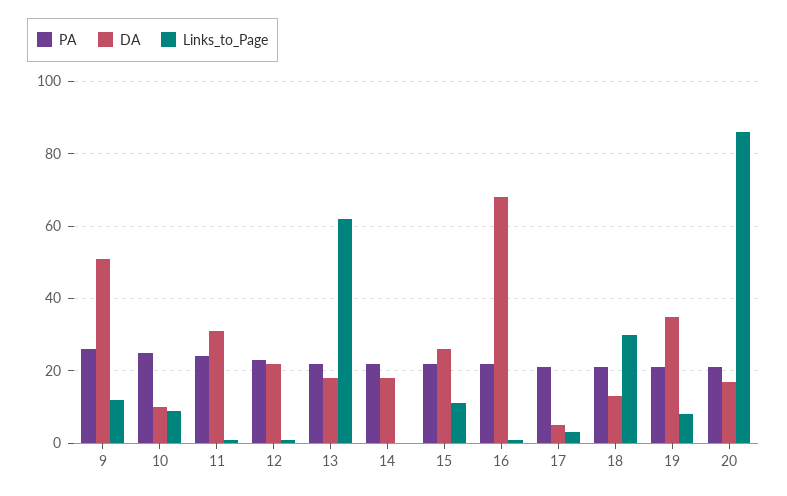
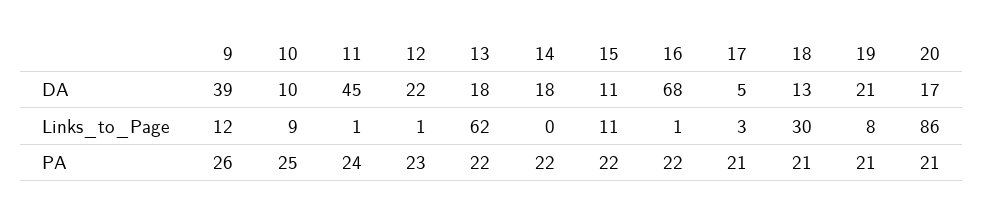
DA, 9: 50 -> 39
DA, 11: 30 -> 45
DA, 15: 25 -> 11
DA, 19: 35 -> 21

